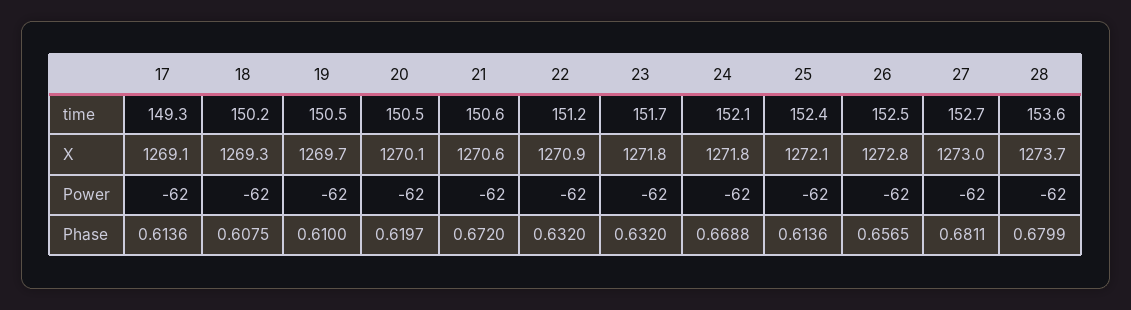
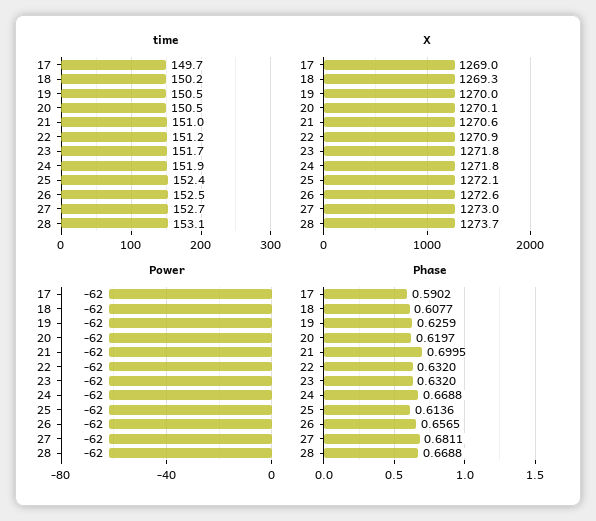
time, 17: 149.3 -> 149.7
time, 21: 150.6 -> 151
time, 24: 152.1 -> 151.9
time, 28: 153.6 -> 153.1
X, 17: 1269.1 -> 1269
X, 19: 1269.7 -> 1270
X, 26: 1272.8 -> 1272.6
Phase, 17: 0.6136 -> 0.5902
Phase, 18: 0.6075 -> 0.6077
Phase, 19: 0.61 -> 0.6259
Phase, 21: 0.672 -> 0.6995
Phase, 28: 0.6799 -> 0.6688

